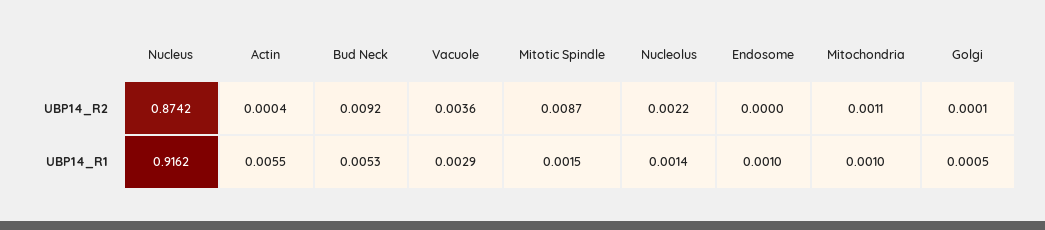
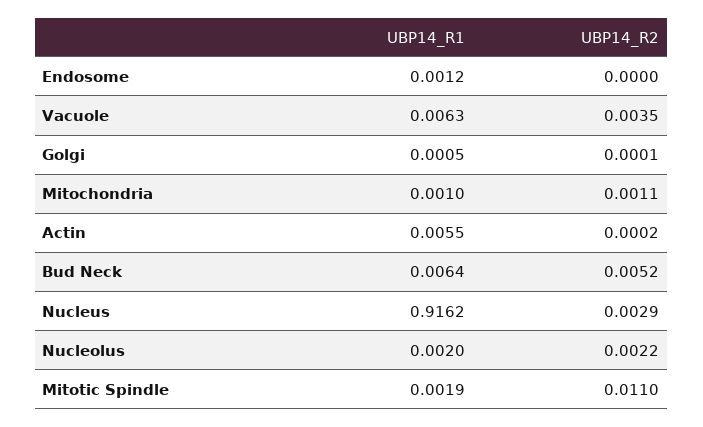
Nucleus, UBP14_R2: 0.8742 -> 0.0029
Actin, UBP14_R2: 0.0004 -> 0.0002
Bud Neck, UBP14_R2: 0.0092 -> 0.0052
Vacuole, UBP14_R2: 0.0036 -> 0.0035
Mitotic Spindle, UBP14_R2: 0.0087 -> 0.011
Bud Neck, UBP14_R1: 0.0053 -> 0.0064
Vacuole, UBP14_R1: 0.0029 -> 0.0063
Mitotic Spindle, UBP14_R1: 0.0015 -> 0.0019
Nucleolus, UBP14_R1: 0.0014 -> 0.002
Endosome, UBP14_R1: 0.001 -> 0.0012

